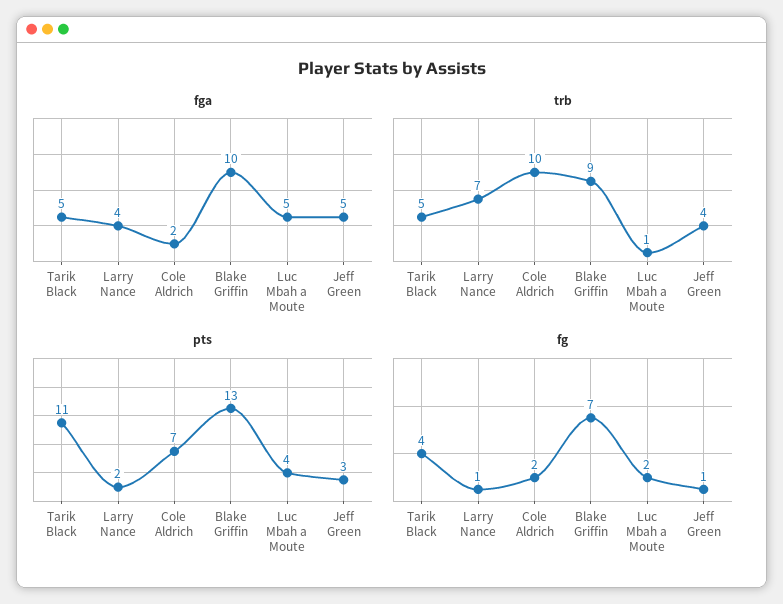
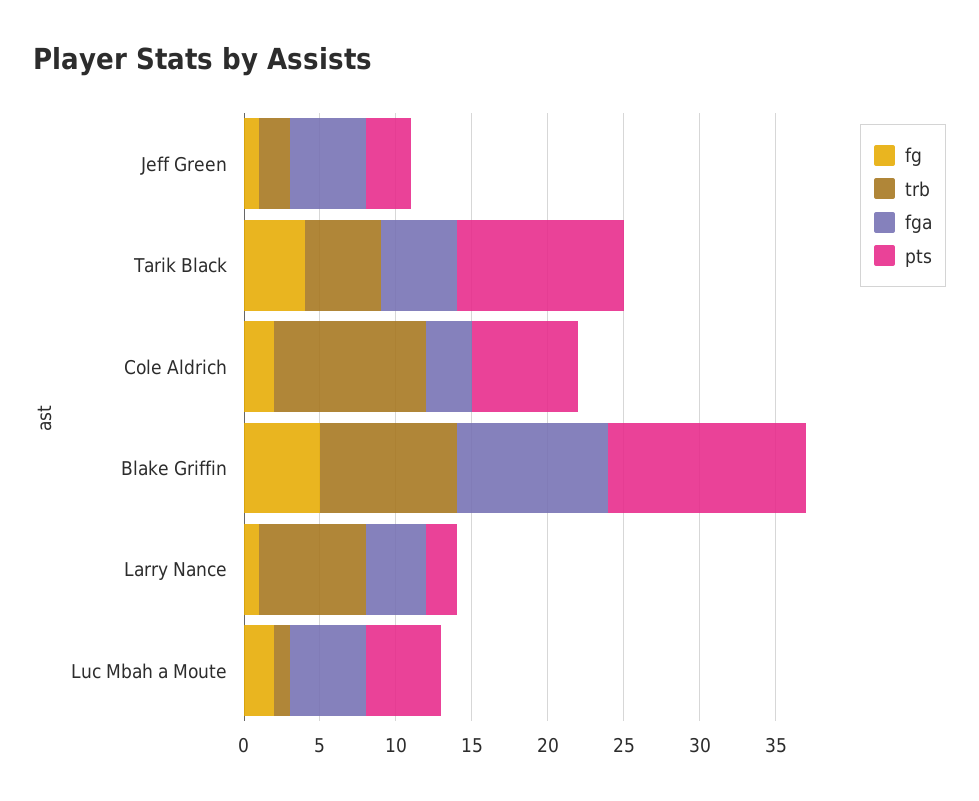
fga, Cole Aldrich: 2 -> 3
trb, Jeff Green: 4 -> 2
pts, Luc Mbah a Moute: 4 -> 5
fg, Blake Griffin: 7 -> 5

